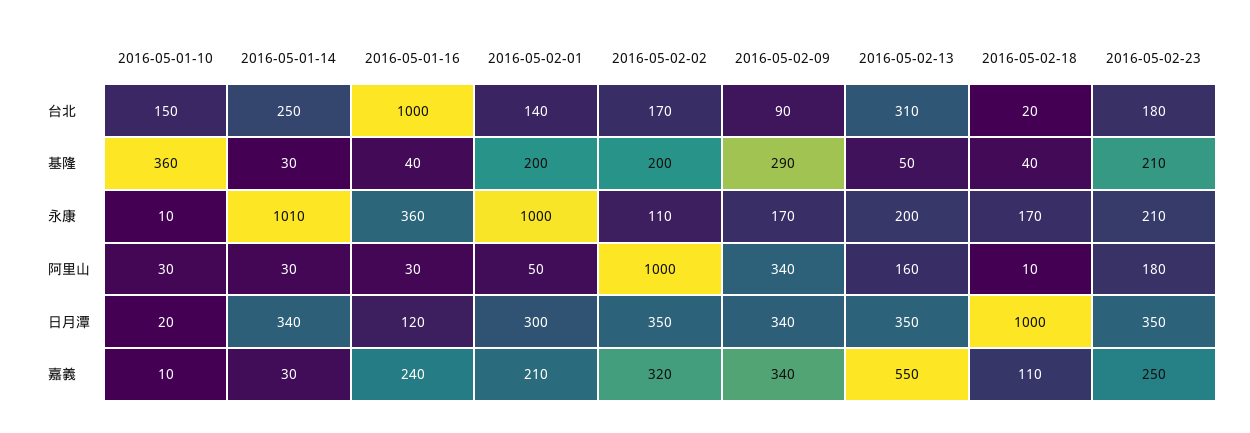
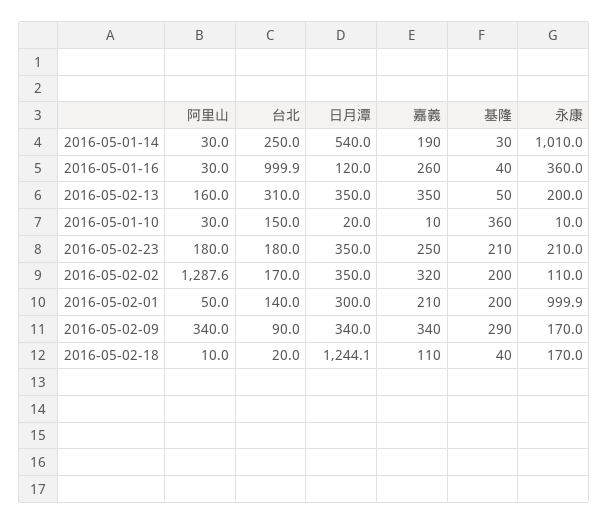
2016-05-02-02, 阿里山: 1000 -> 1287.6
2016-05-01-14, 日月潭: 340 -> 540
2016-05-02-18, 日月潭: 1000 -> 1244.1
2016-05-01-14, 嘉義: 30 -> 190
2016-05-01-16, 嘉義: 240 -> 260
2016-05-02-13, 嘉義: 550 -> 350

